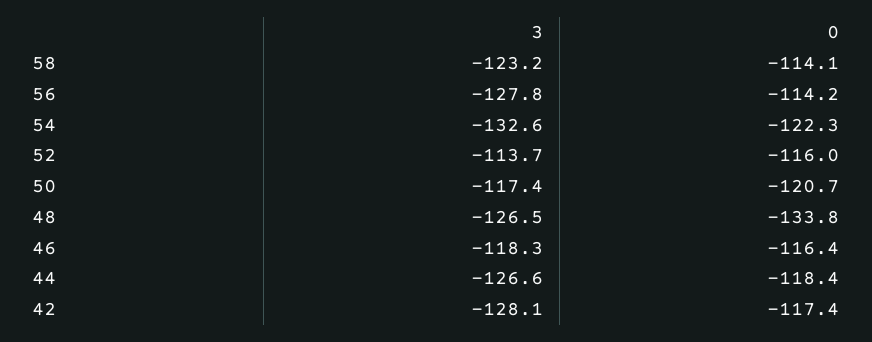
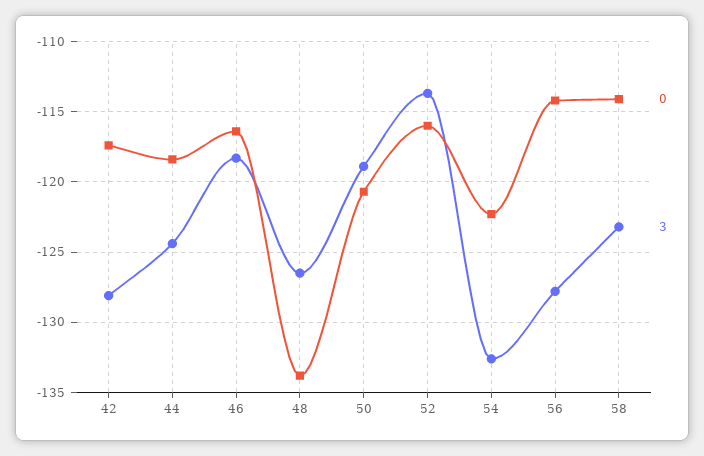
3, 50: -117.4 -> -119
3, 44: -126.6 -> -124.5

